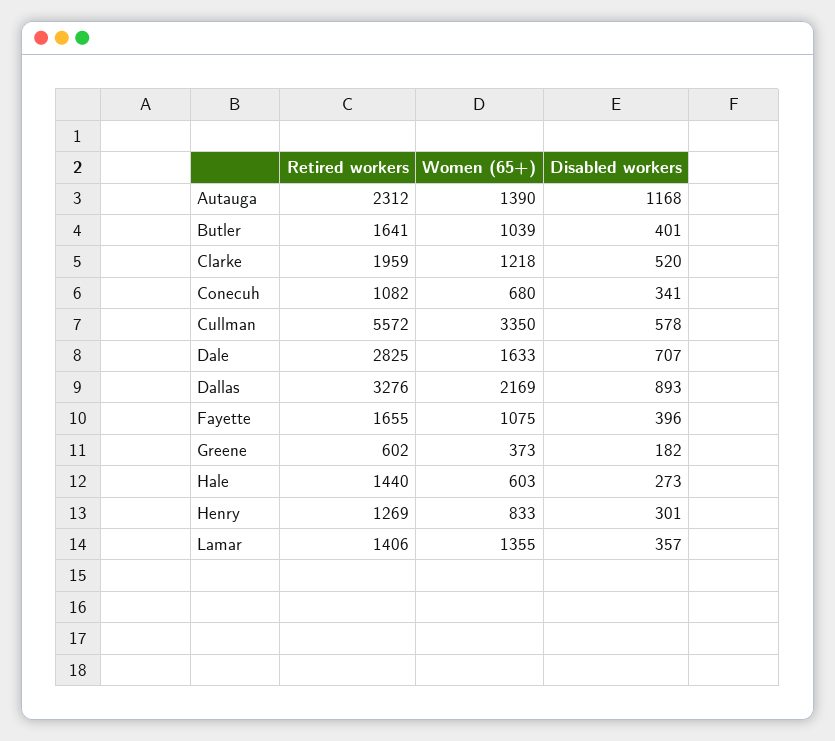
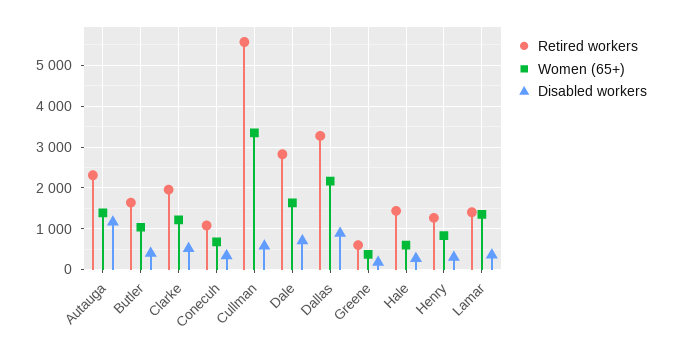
Retired workers, Fayette: 1655 -> none
Women (65+), Fayette: 1075 -> none
Disabled workers, Fayette: 396 -> none

